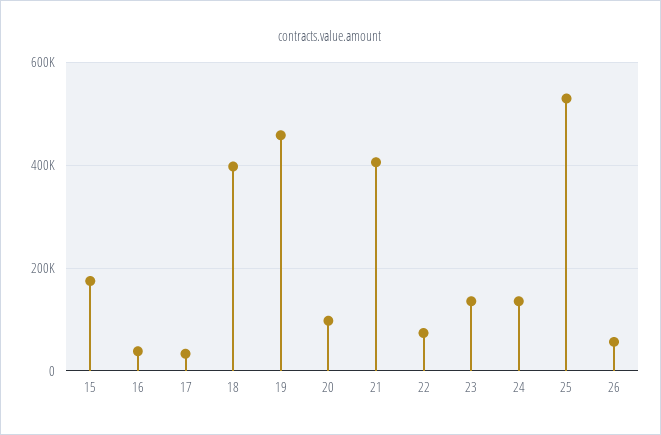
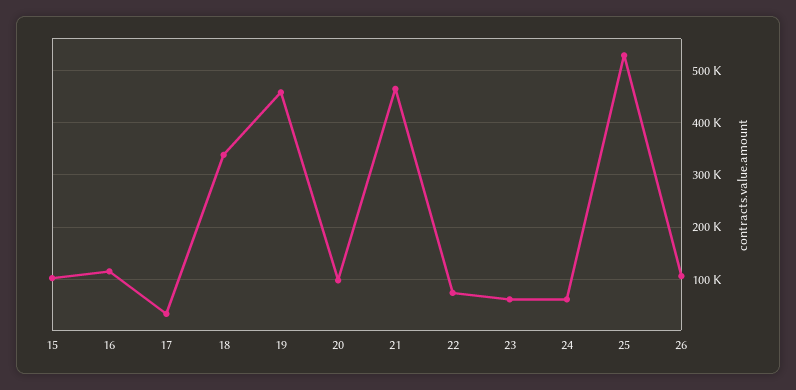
15: 180000 -> 100000
16: 40000 -> 120000
18: 400000 -> 340000
21: 400000 -> 460000
23: 140000 -> 60000
24: 140000 -> 60000
26: 60000 -> 100000

